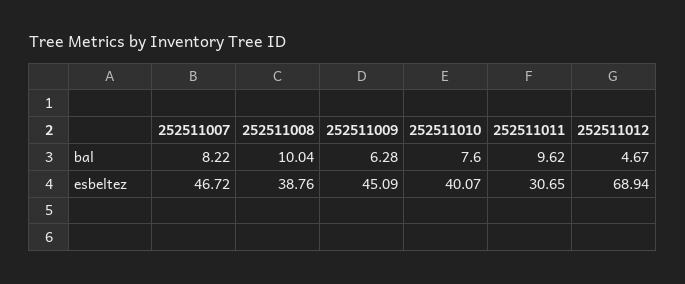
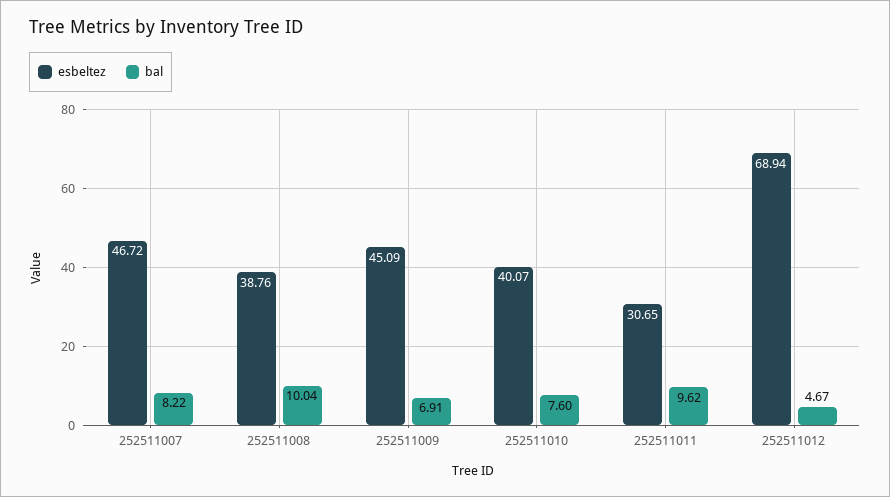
bal, 252511009: 6.28 -> 6.91

